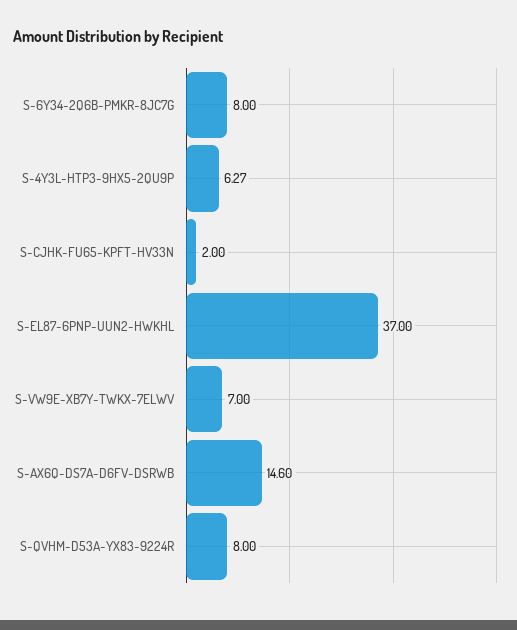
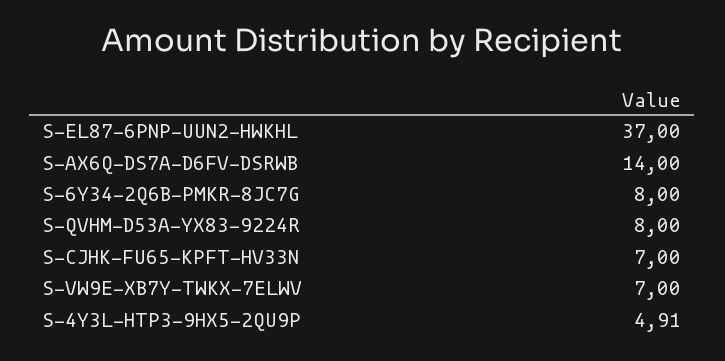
S-4Y3L-HTP3-9HX5-2QU9P: 6.27 -> 4.91
S-CJHK-FU65-KPFT-HV33N: 2 -> 7
S-AX6Q-DS7A-D6FV-DSRWB: 14.6 -> 14

